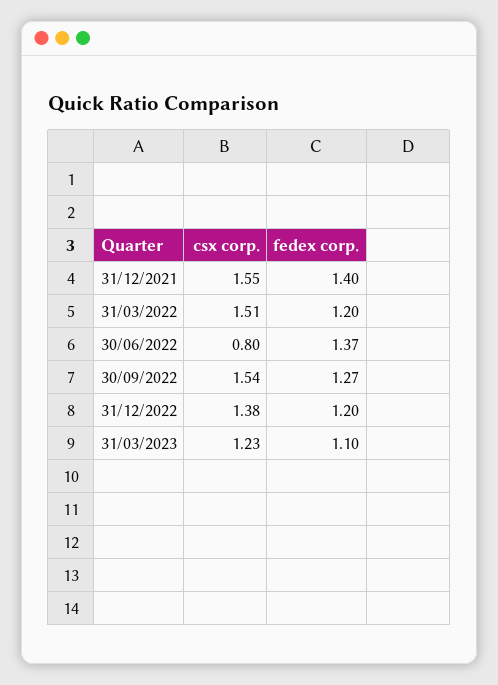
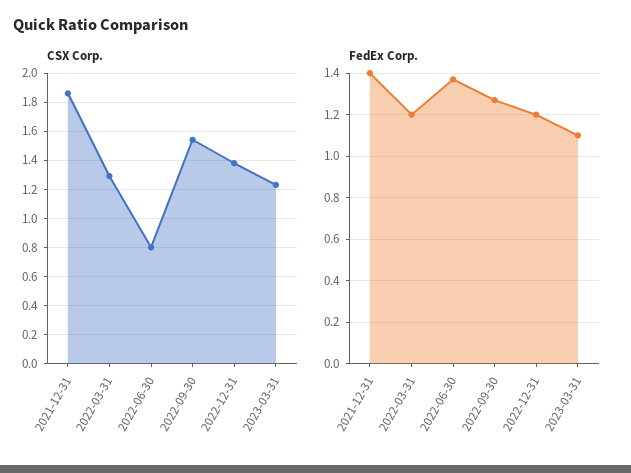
csx corp., 31/12/2021: 1.55 -> 1.85
csx corp., 31/03/2022: 1.51 -> 1.3

